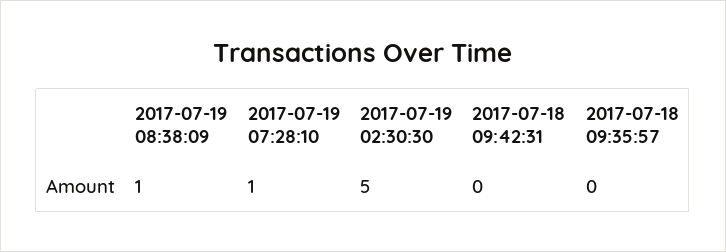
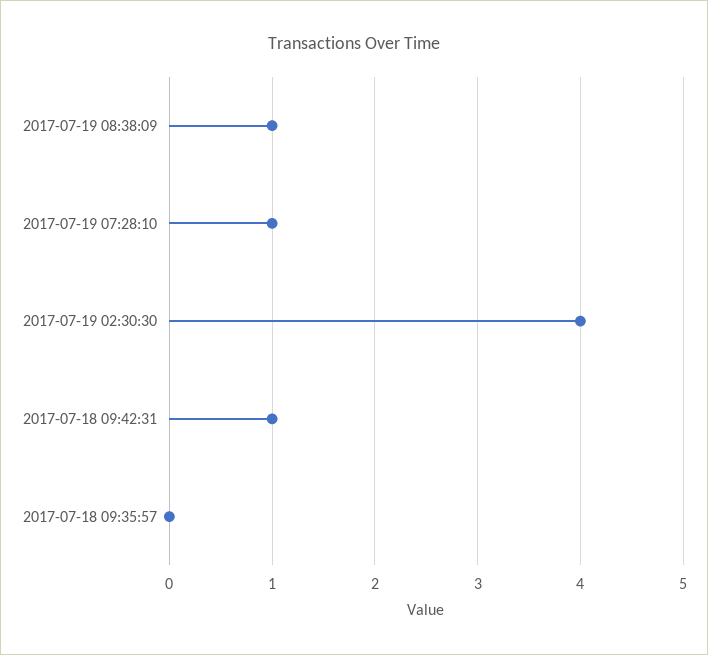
2017-07-19 02:30:30: 5 -> 4
2017-07-18 09:42:31: 0 -> 1

